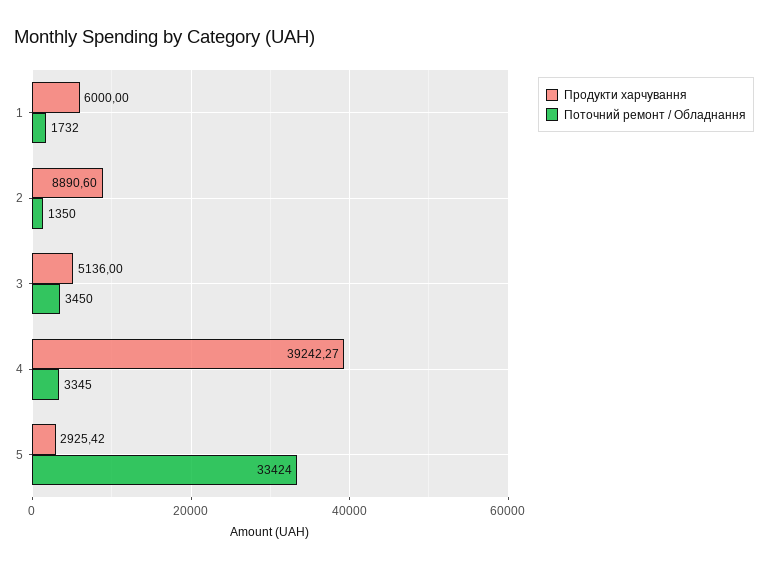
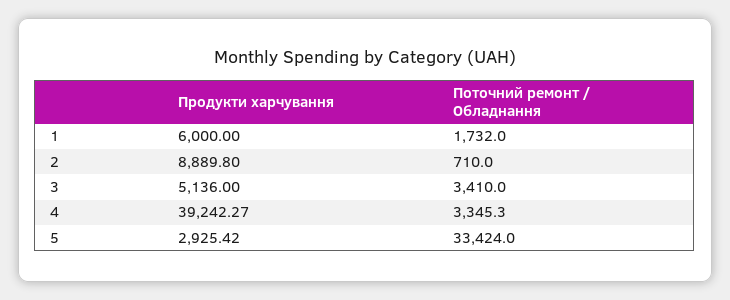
Продукти харчування, 2: 8890.6 -> 8889.8
Поточний ремонт / Обладнання, 2: 1350 -> 710
Поточний ремонт / Обладнання, 3: 3450 -> 3410
Поточний ремонт / Обладнання, 4: 3345 -> 3345.3

